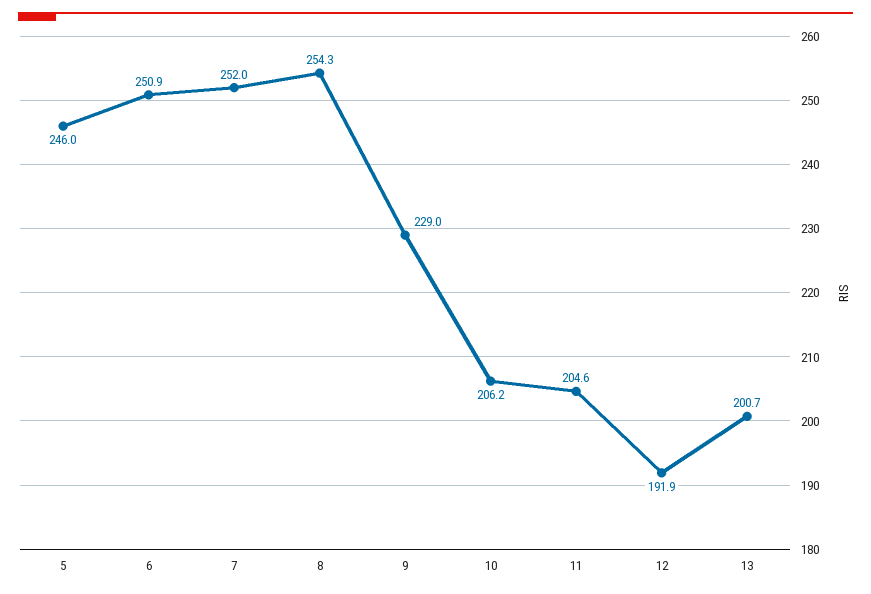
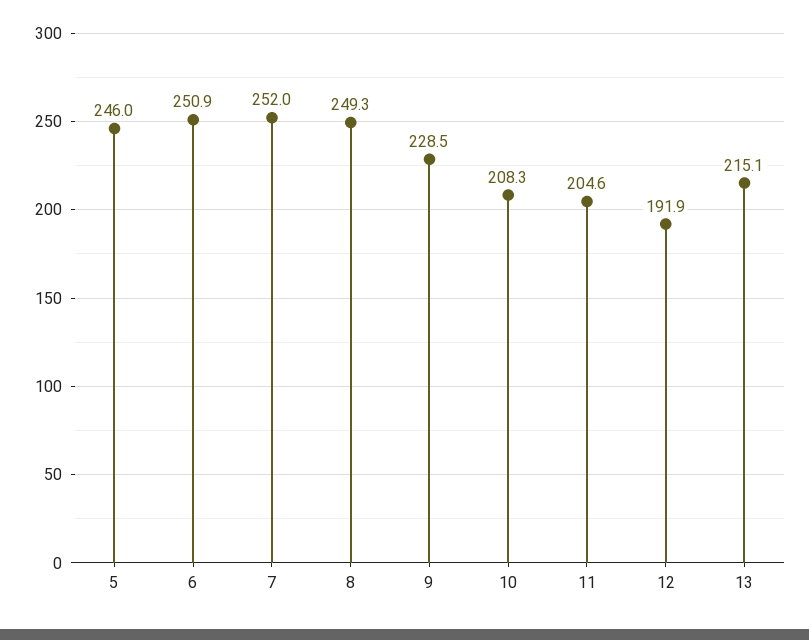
8: 254.3 -> 249.3
9: 229 -> 228.5
10: 206.2 -> 208.3
13: 200.7 -> 215.1

